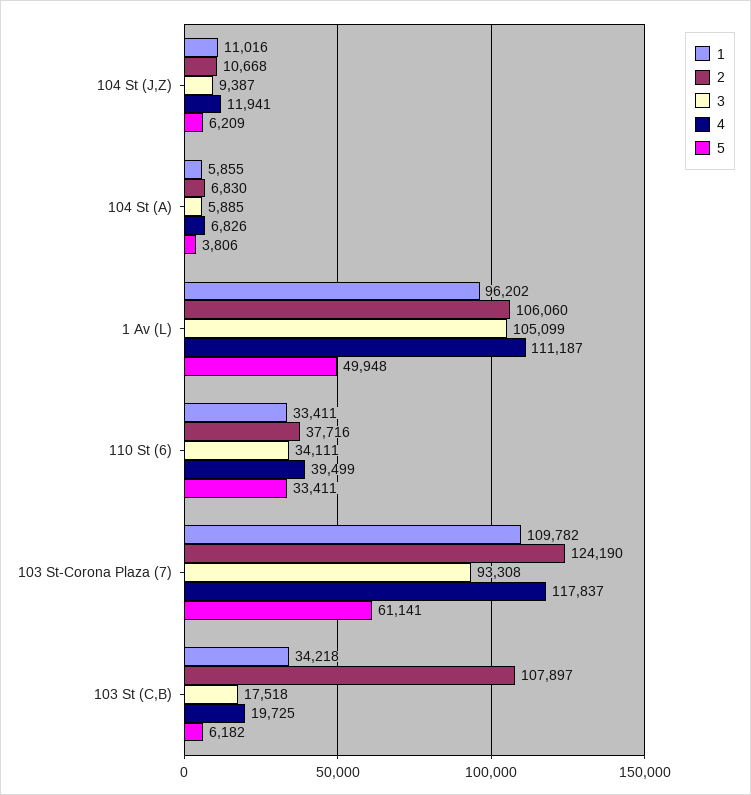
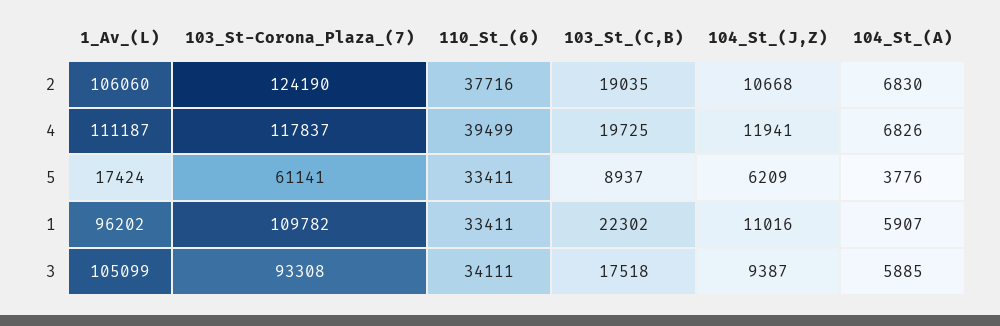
1, 104 St (A): 5855 -> 5907
5, 104 St (A): 3806 -> 3776
5, 1 Av (L): 49948 -> 17424
1, 103 St (C,B): 34218 -> 22302
2, 103 St (C,B): 107897 -> 19035
5, 103 St (C,B): 6182 -> 8937

